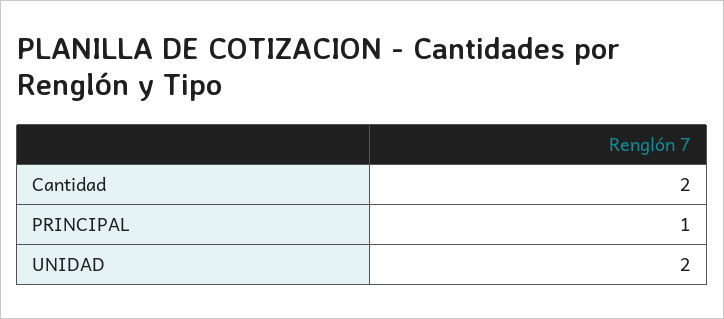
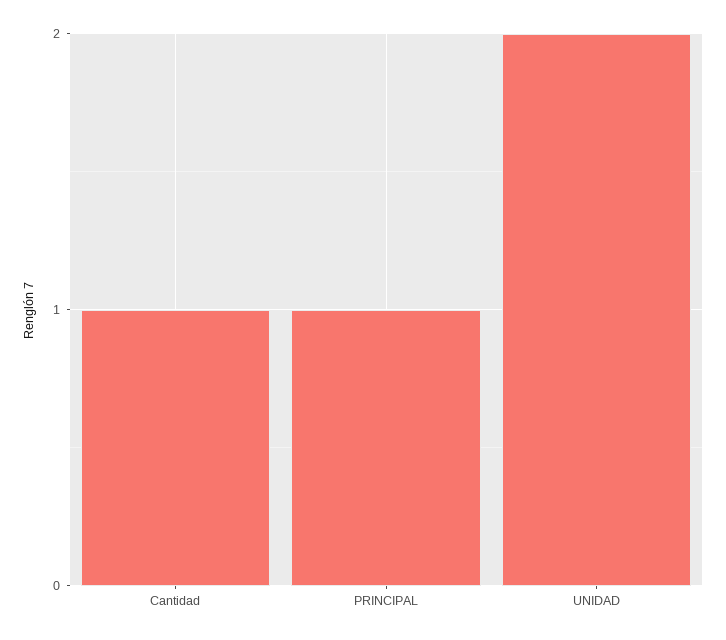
Cantidad: 2 -> 1

